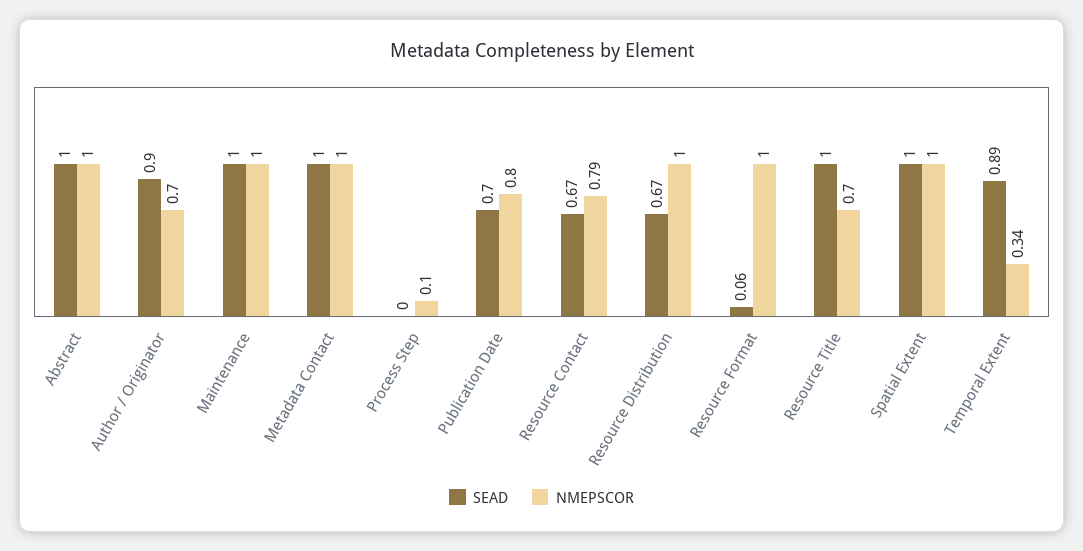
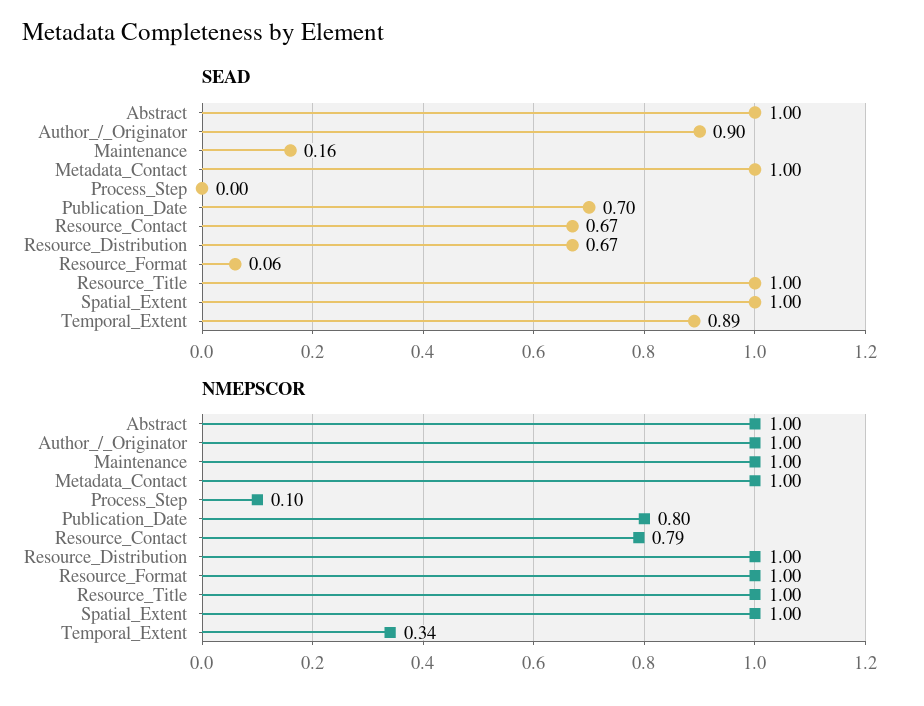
NMEPSCOR, Author / Originator: 0.7 -> 1
SEAD, Maintenance: 1 -> 0.16
NMEPSCOR, Resource Title: 0.7 -> 1

